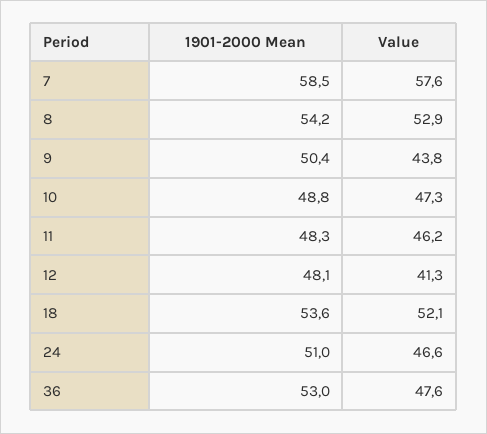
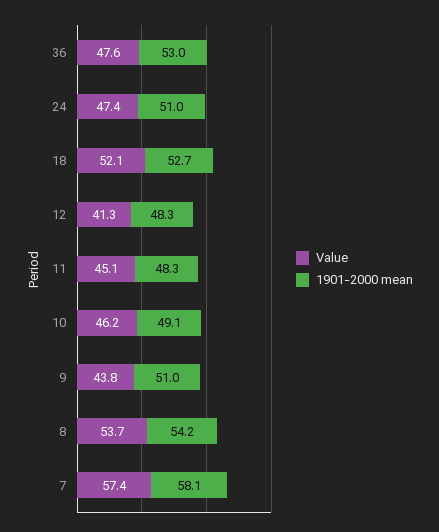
1901-2000 Mean, 7: 58.5 -> 58.1
Value, 7: 57.6 -> 57.4
Value, 8: 52.9 -> 53.7
1901-2000 Mean, 9: 50.4 -> 51
1901-2000 Mean, 10: 48.8 -> 49.1
Value, 10: 47.3 -> 46.2
Value, 11: 46.2 -> 45.1
1901-2000 Mean, 12: 48.1 -> 48.3
1901-2000 Mean, 18: 53.6 -> 52.7
Value, 24: 46.6 -> 47.4

